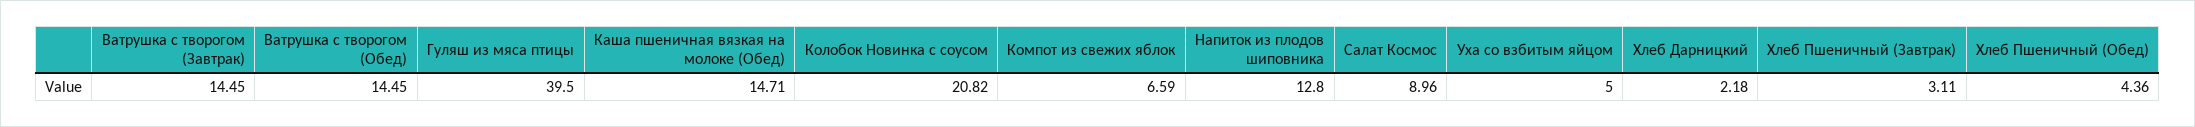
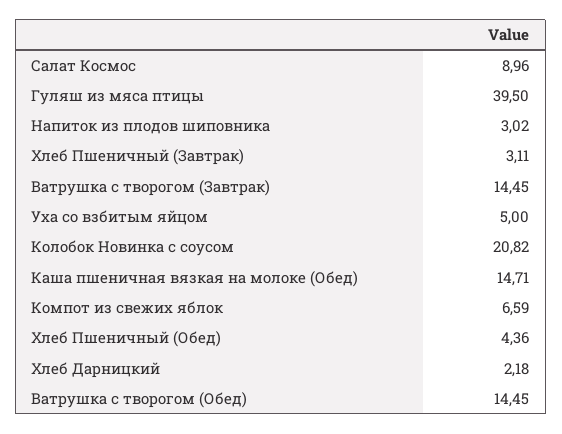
Напиток из плодов шиповника: 12.8 -> 3.02

